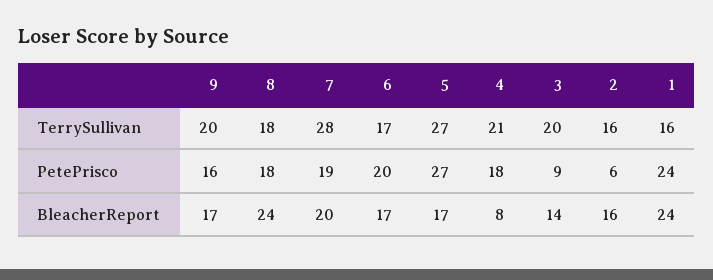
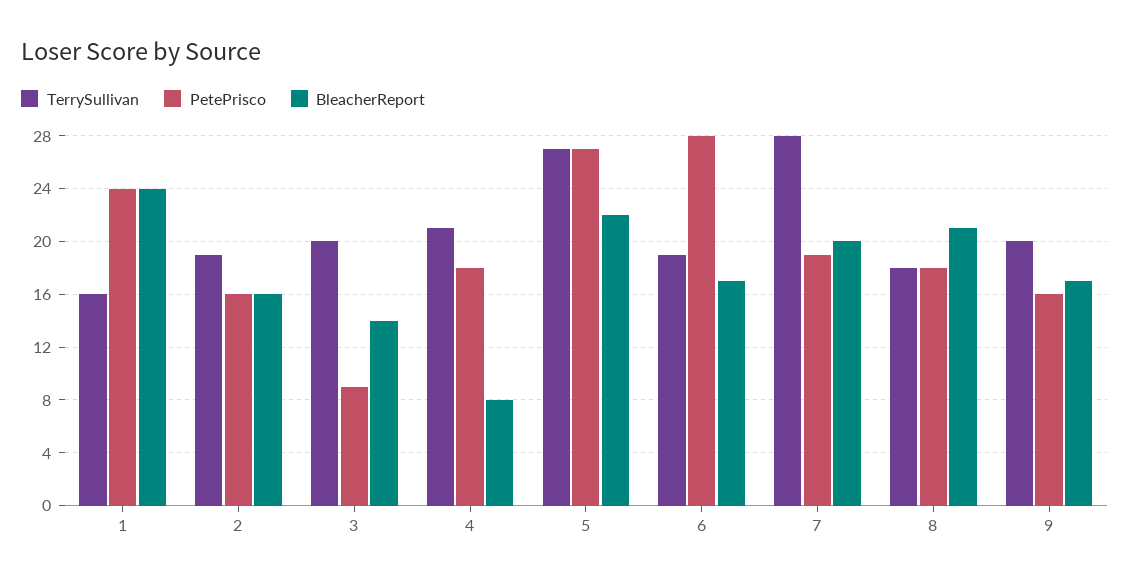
TerrySullivan, 6: 17 -> 19
TerrySullivan, 2: 16 -> 19
PetePrisco, 6: 20 -> 28
PetePrisco, 2: 6 -> 16
BleacherReport, 8: 24 -> 21
BleacherReport, 5: 17 -> 22

